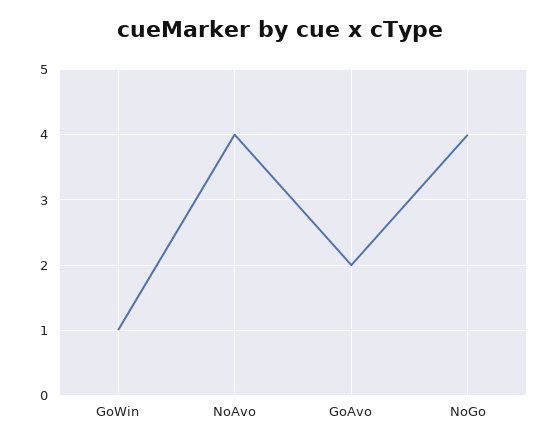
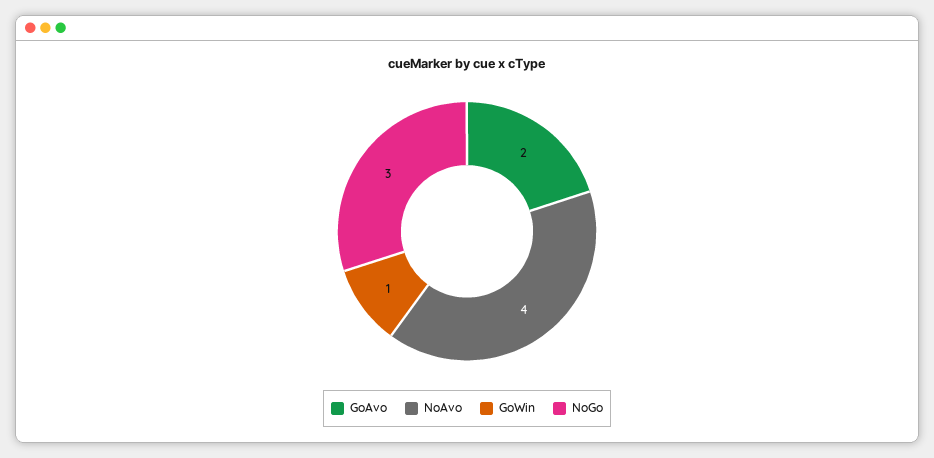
NoGo: 4 -> 3

